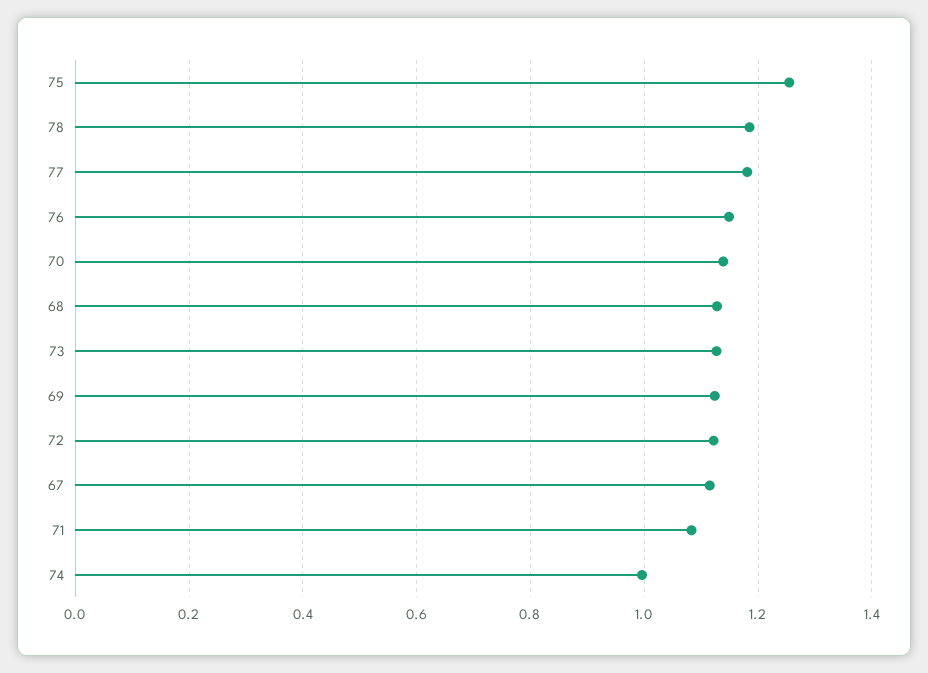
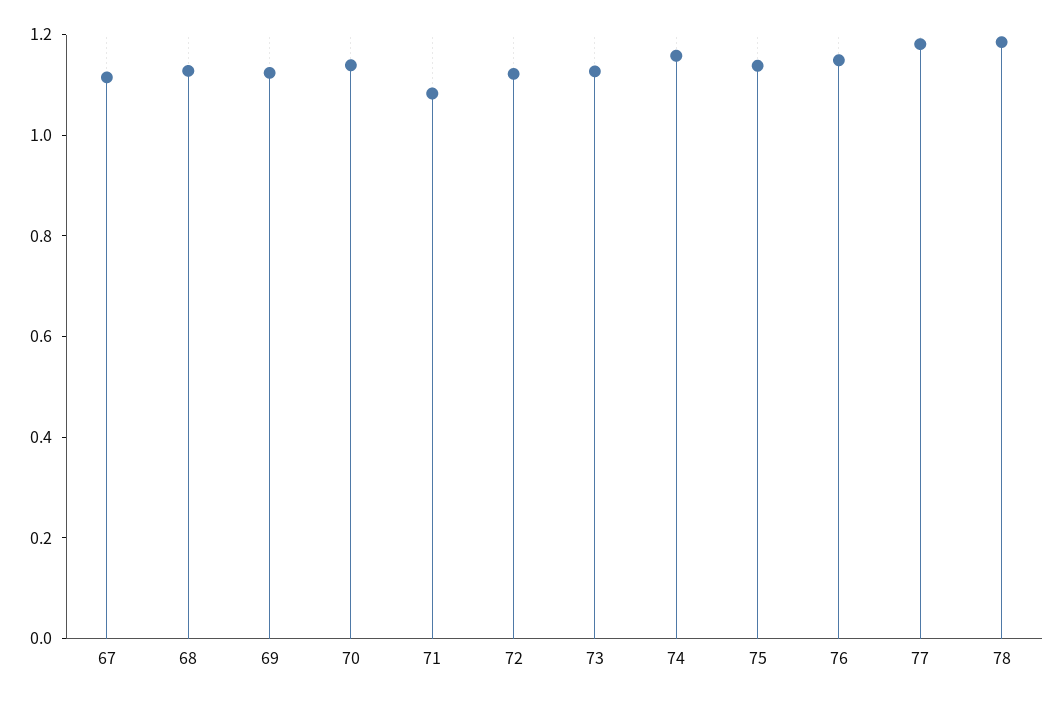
75: 1.26 -> 1.15
74: 1 -> 1.15

